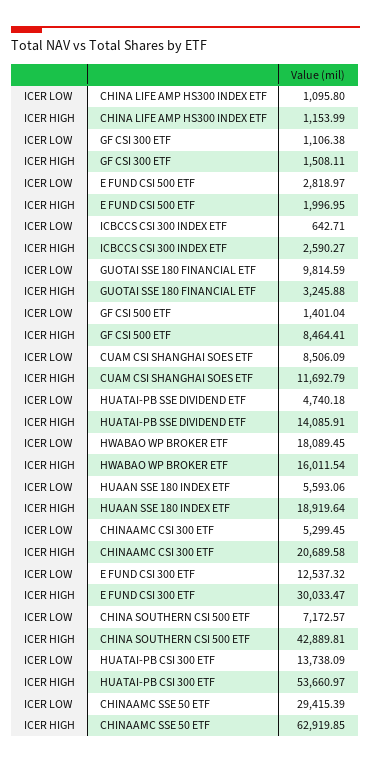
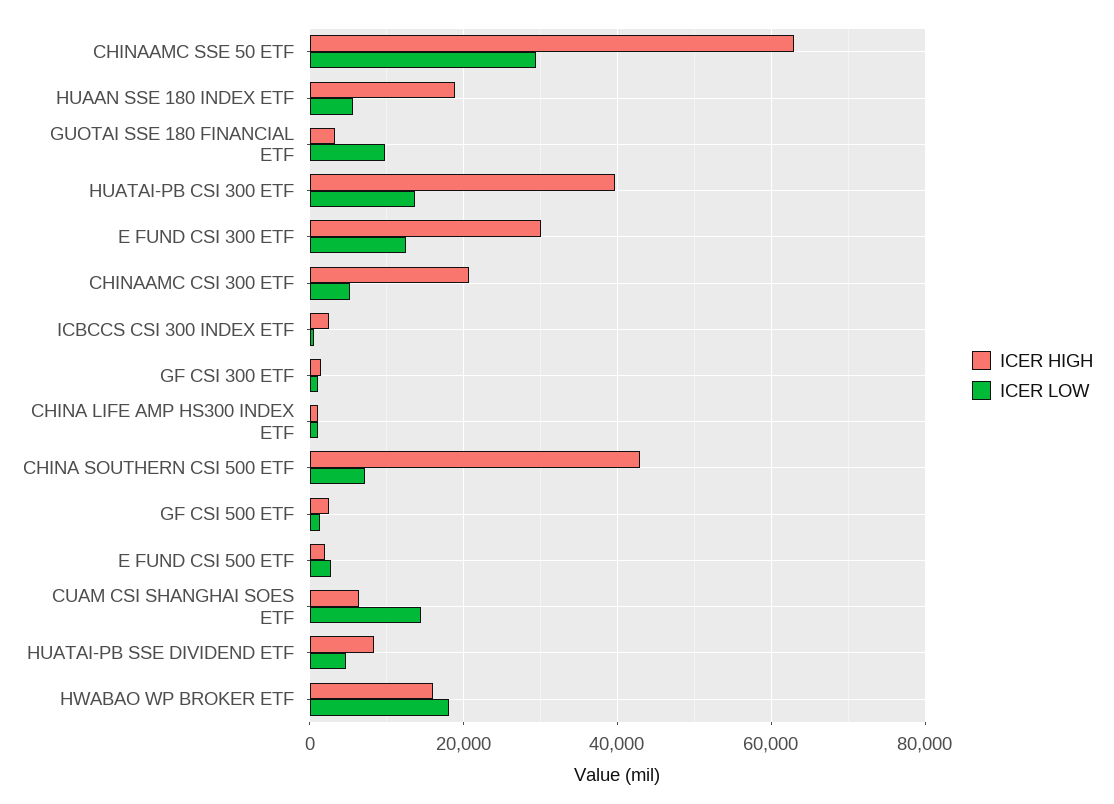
ICER HIGH, GF CSI 500 ETF: 8464.41 -> 2000
ICER LOW, CUAM CSI SHANGHAI SOES ETF: 8506.09 -> 14000
ICER HIGH, CUAM CSI SHANGHAI SOES ETF: 11692.79 -> 6000
ICER HIGH, HUATAI-PB SSE DIVIDEND ETF: 14085.91 -> 8000
ICER HIGH, HUATAI-PB CSI 300 ETF: 53660.97 -> 40000

